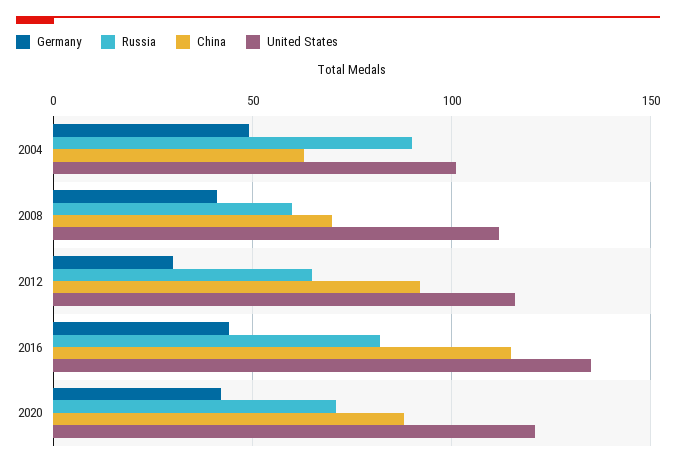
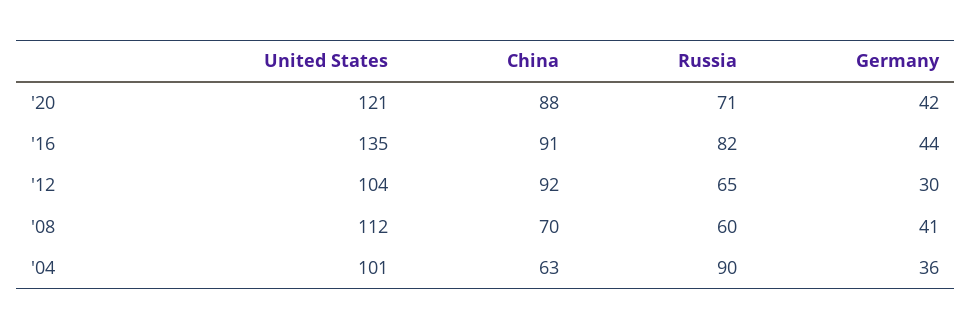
Germany, 2004: 50 -> 36
United States, 2012: 115 -> 104
China, 2016: 115 -> 91

